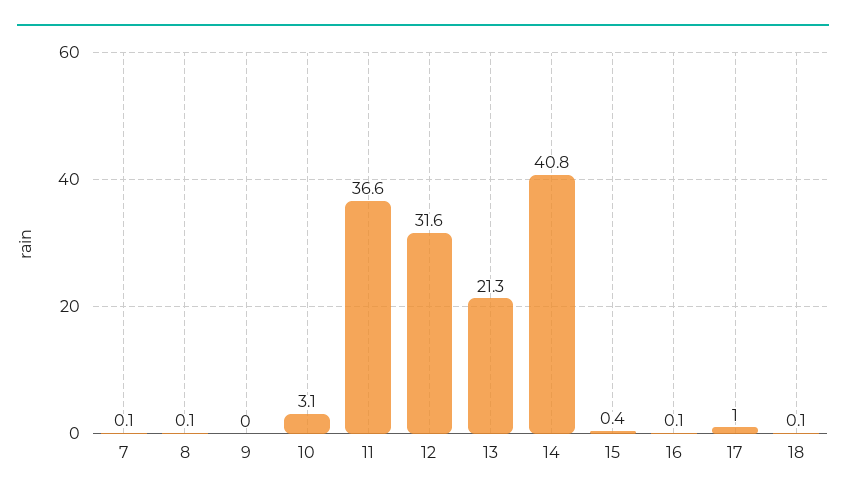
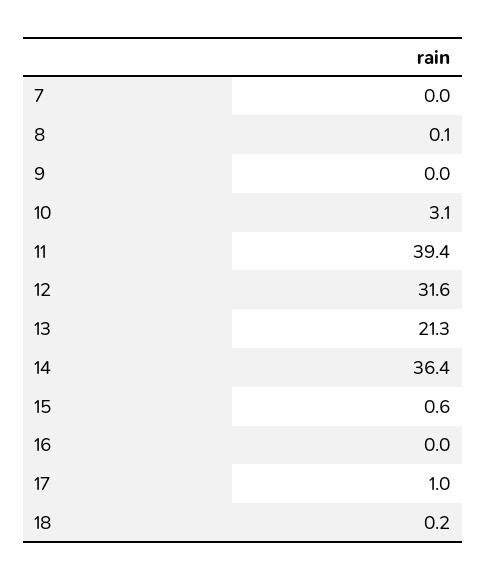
7: 0.1 -> 0
11: 36.6 -> 39.4
14: 40.8 -> 36.4
15: 0.4 -> 0.6
16: 0.1 -> 0
18: 0.1 -> 0.2

